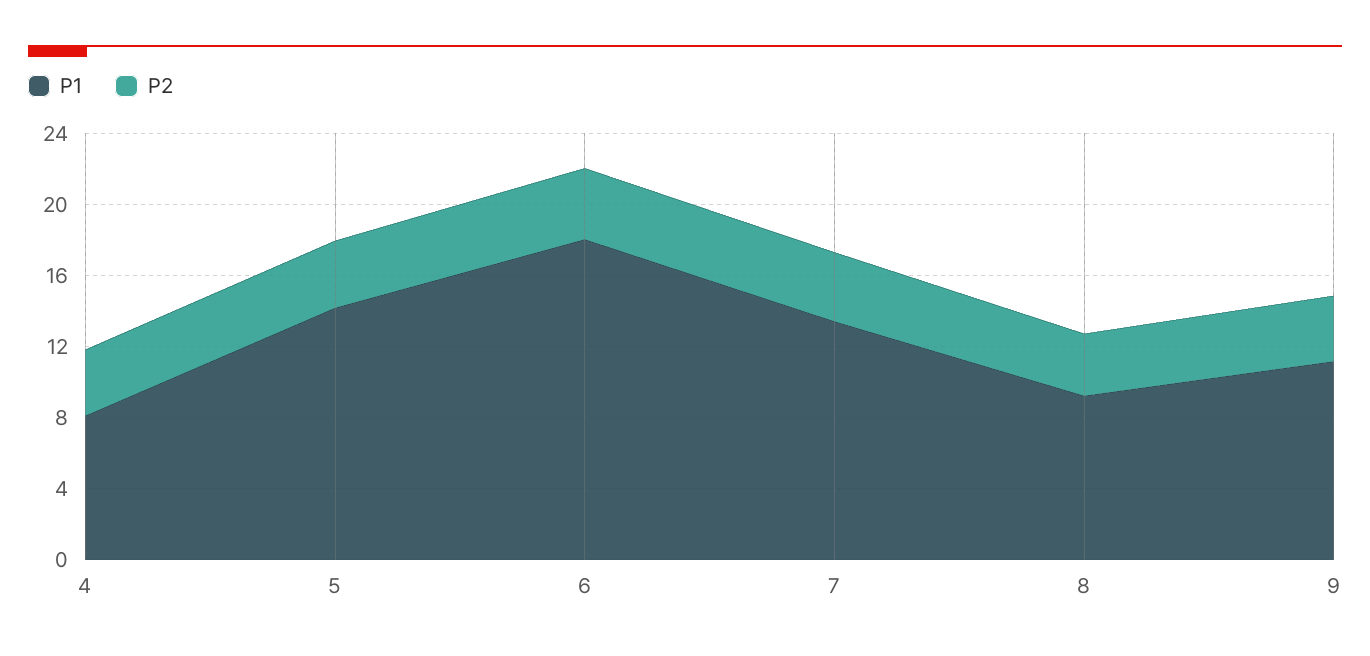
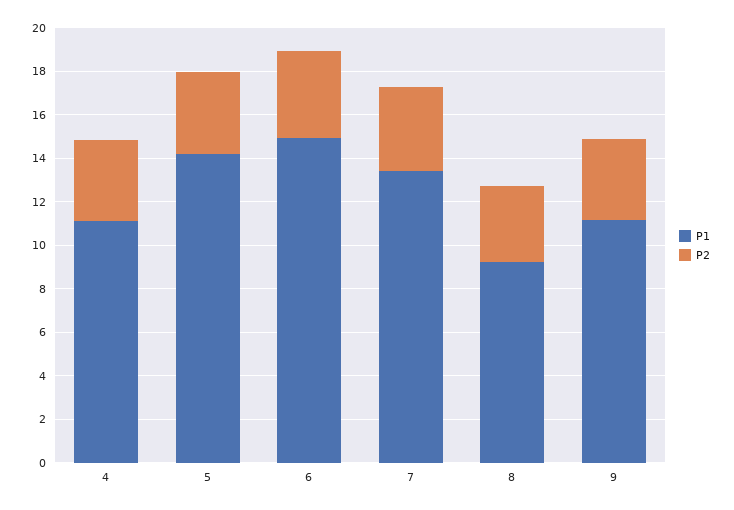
P1, 4: 8 -> 11
P1, 6: 18 -> 15

